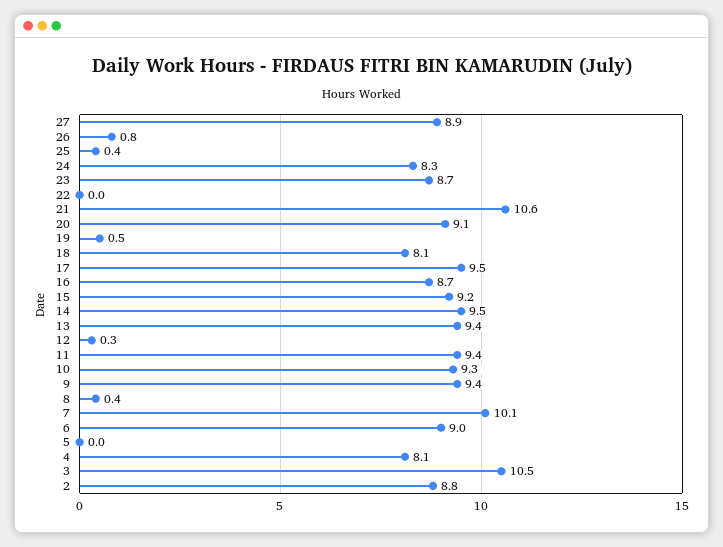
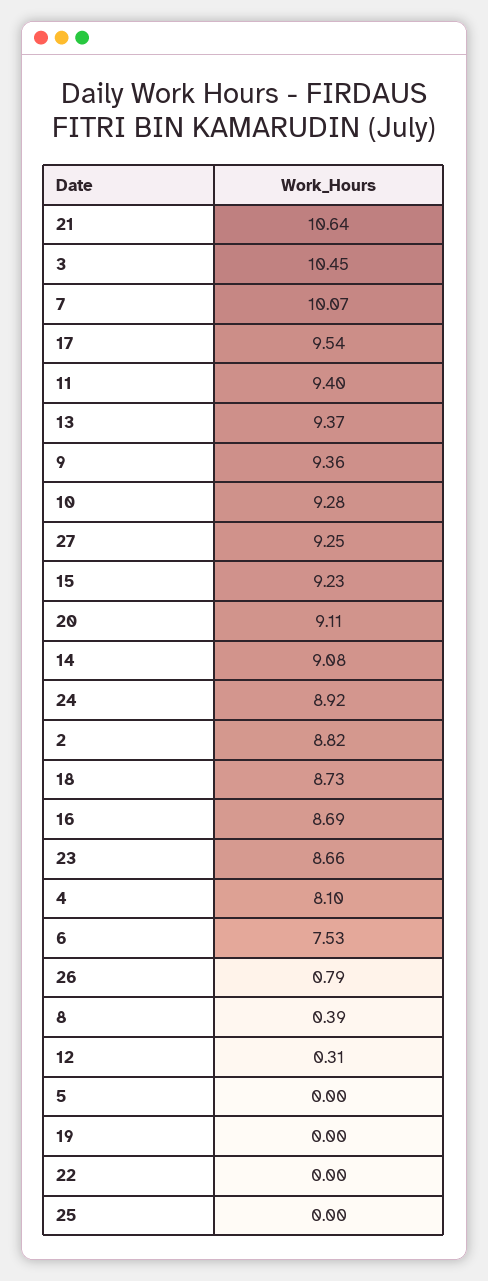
27: 8.9 -> 9.25
25: 0.4 -> 0
24: 8.3 -> 8.92
19: 0.5 -> 0
18: 8.1 -> 8.73
14: 9.5 -> 9.08
6: 9 -> 7.53

